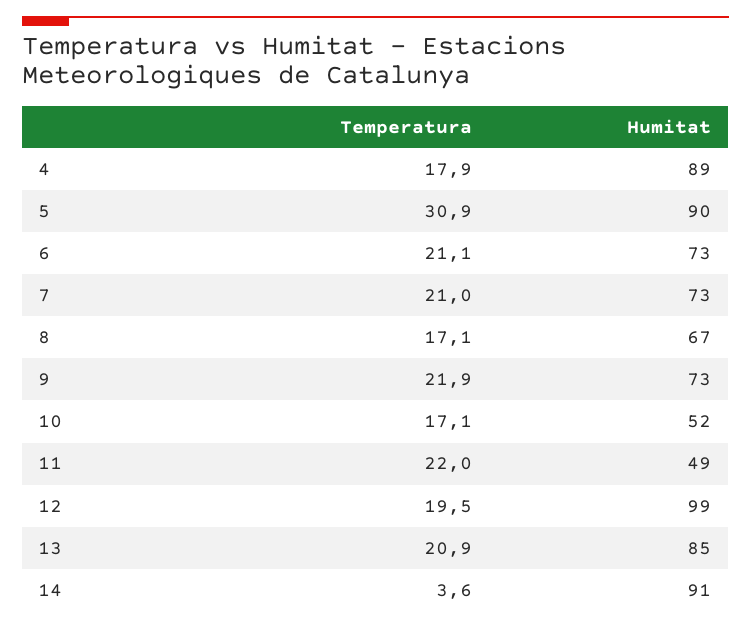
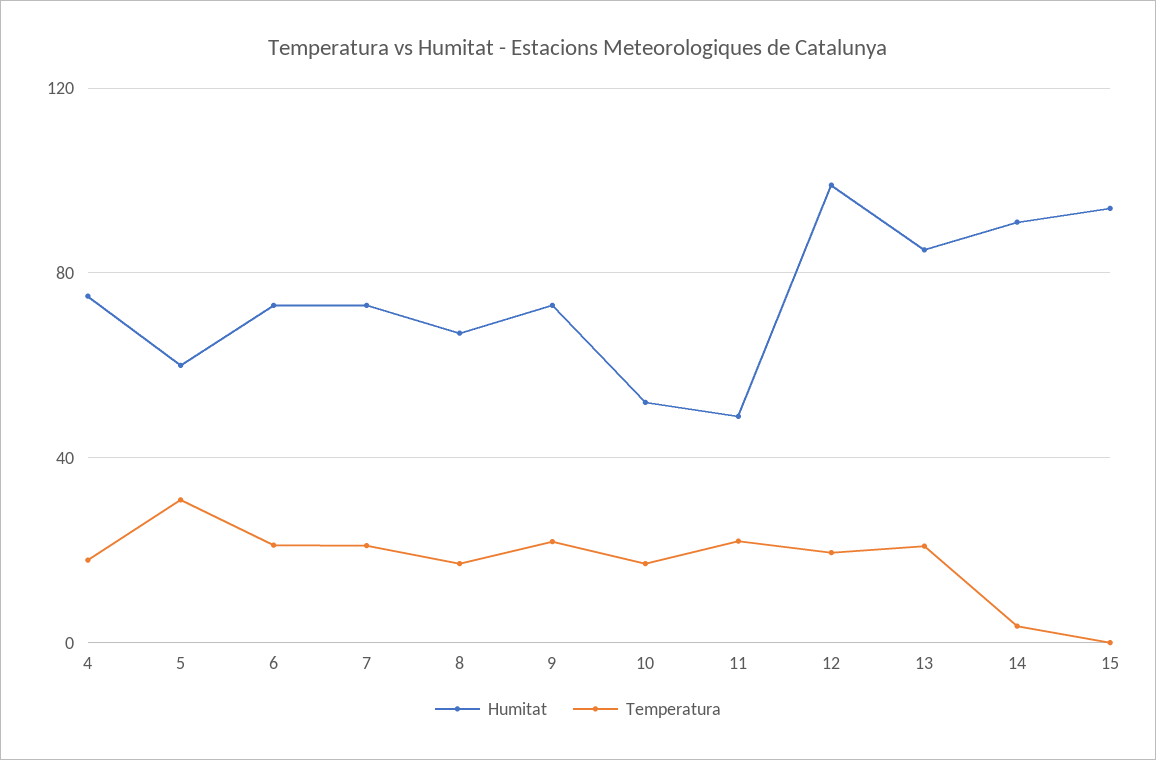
Humitat, 4: 89 -> 75
Humitat, 5: 90 -> 60
Humitat, 15: none -> 95
Temperatura, 15: none -> 0

